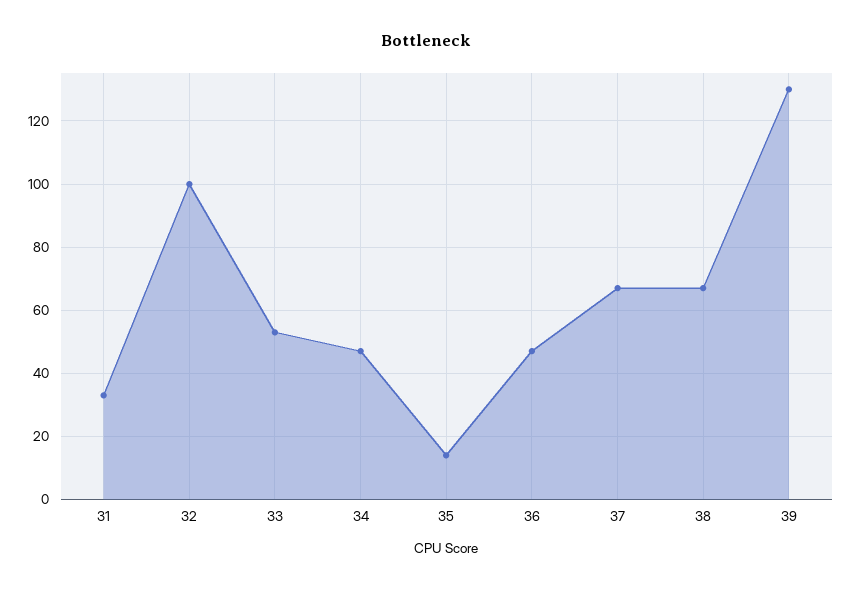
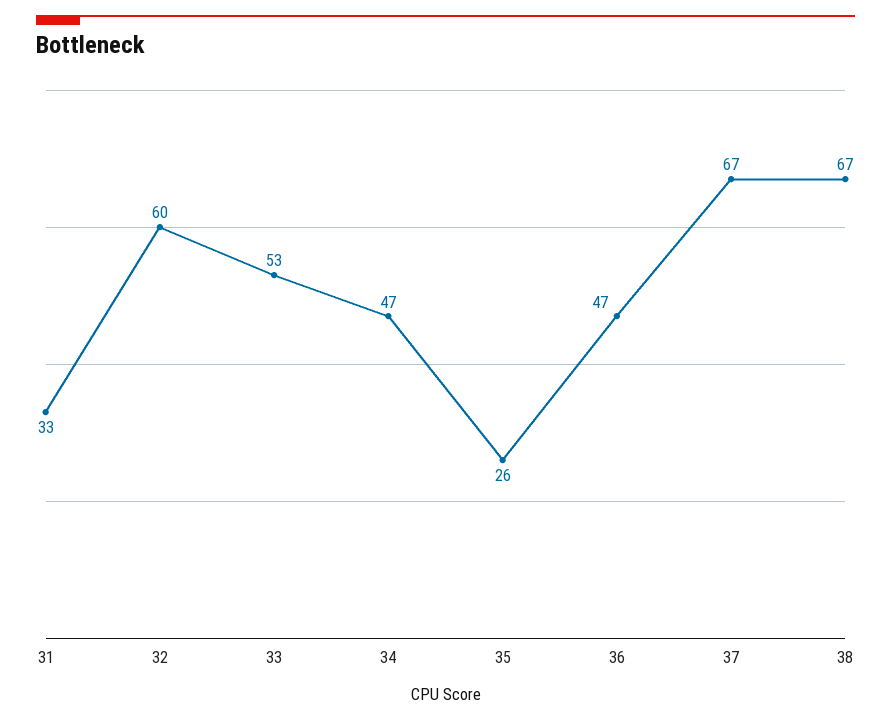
32: 100 -> 60
35: 15 -> 26
39: 130 -> none

